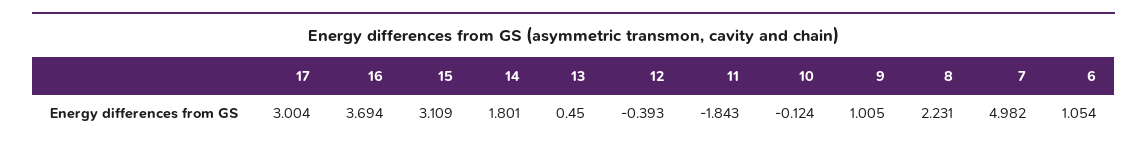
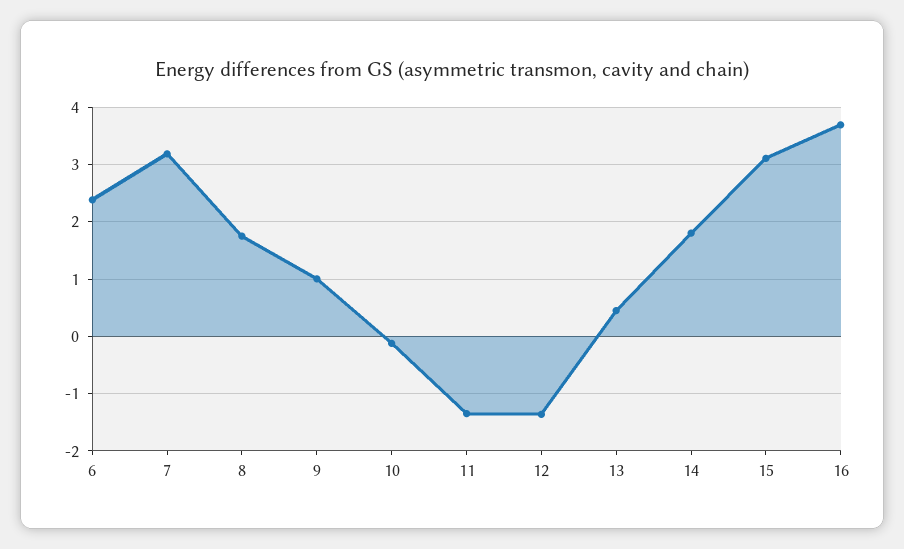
17: 3.004 -> none
12: -0.393 -> -1.4
11: -1.843 -> -1.4
8: 2.231 -> 1.8
7: 4.982 -> 3.2
6: 1.054 -> 2.4

